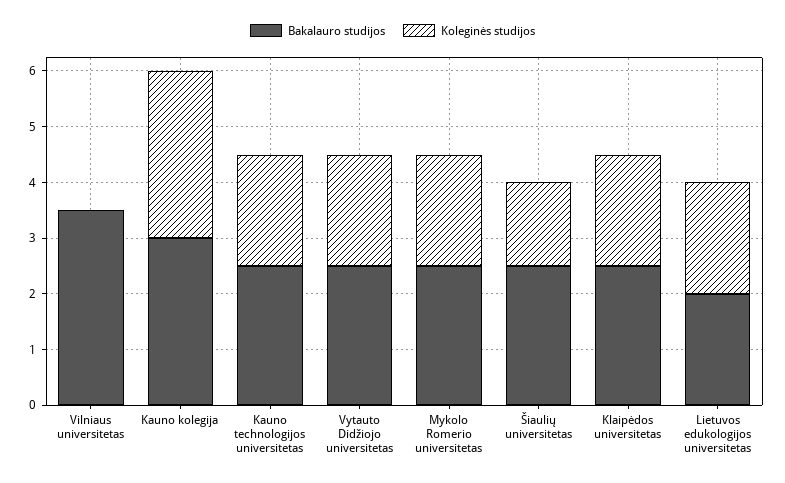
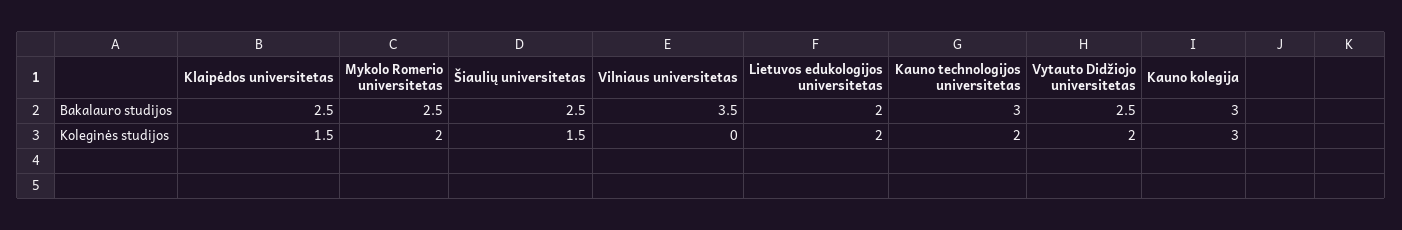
Bakalauro studijos, Kauno technologijos universitetas: 2.5 -> 3
Koleginės studijos, Klaipėdos universitetas: 2 -> 1.5

